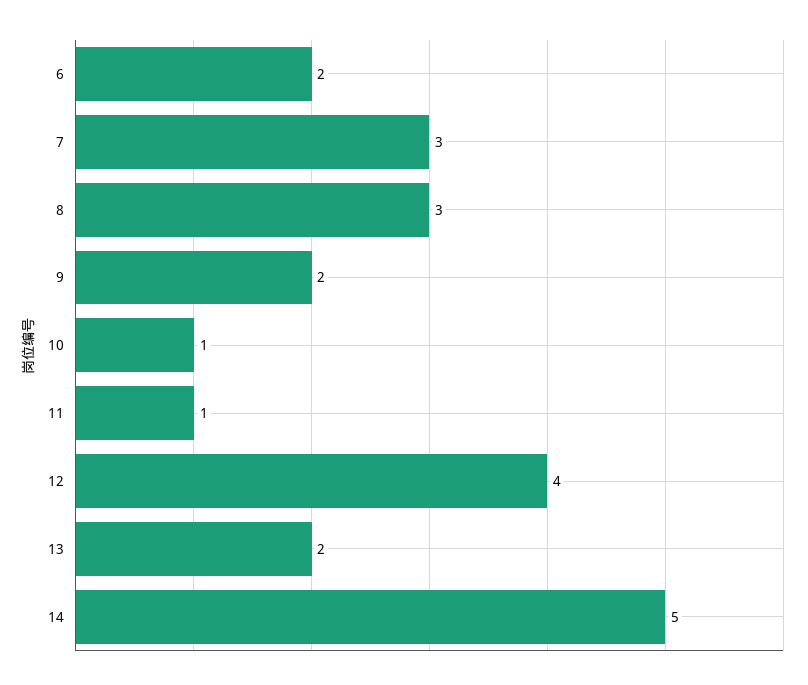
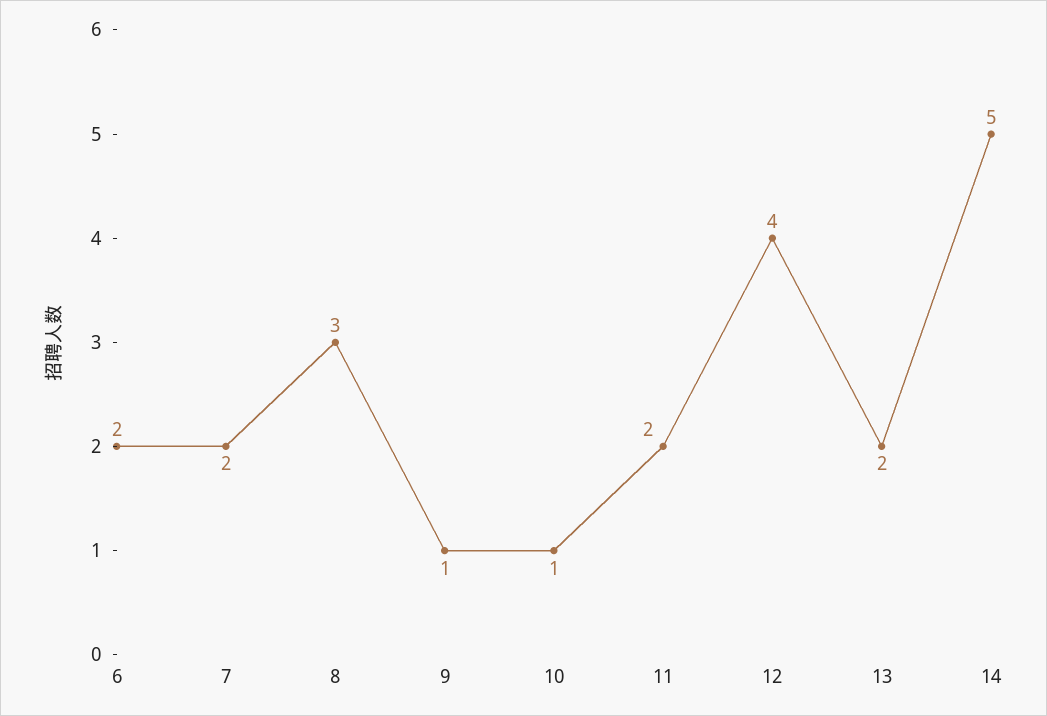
7: 3 -> 2
9: 2 -> 1
11: 1 -> 2

